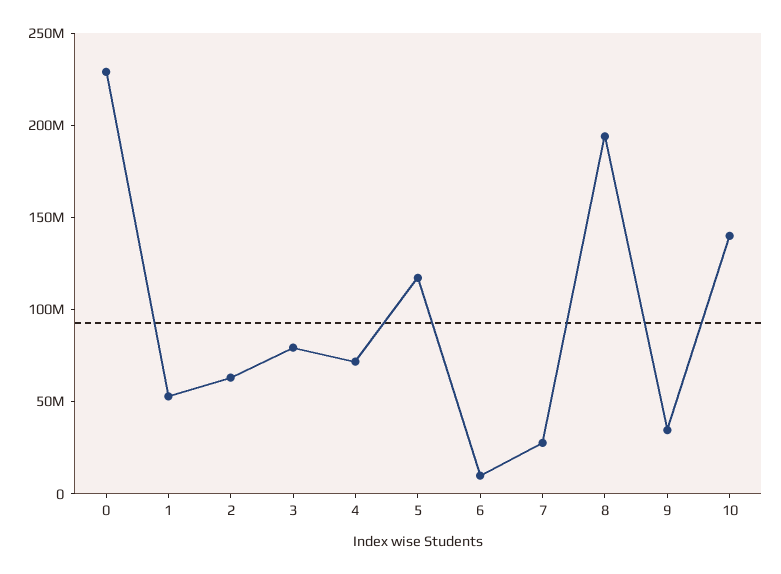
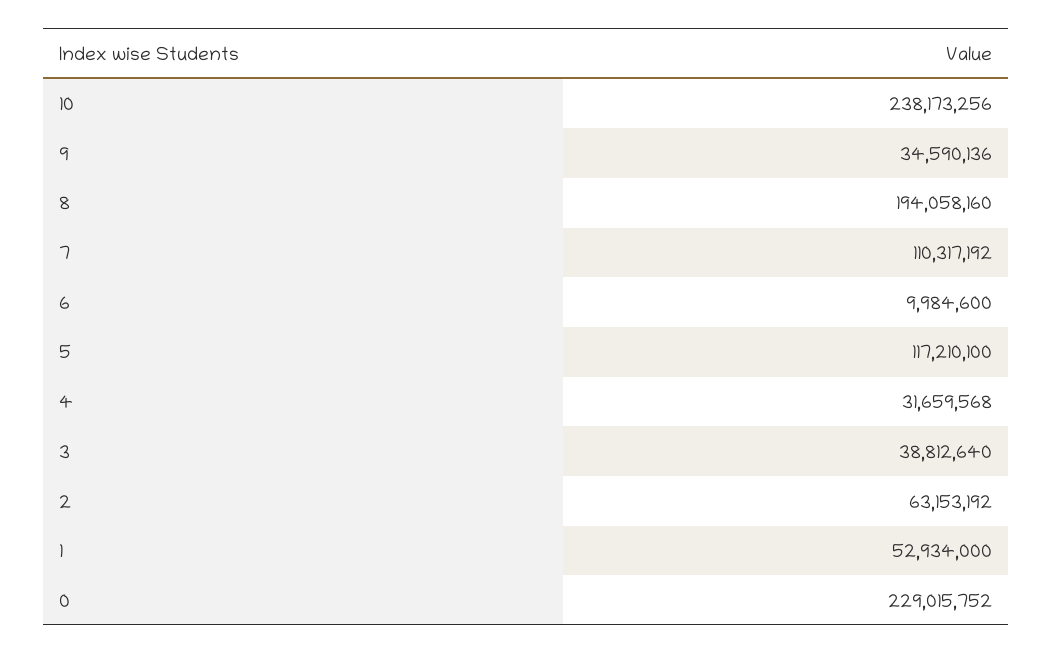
3: 80000000 -> 38812640
4: 70000000 -> 31659568
7: 30000000 -> 110317192
10: 140000000 -> 238173256

